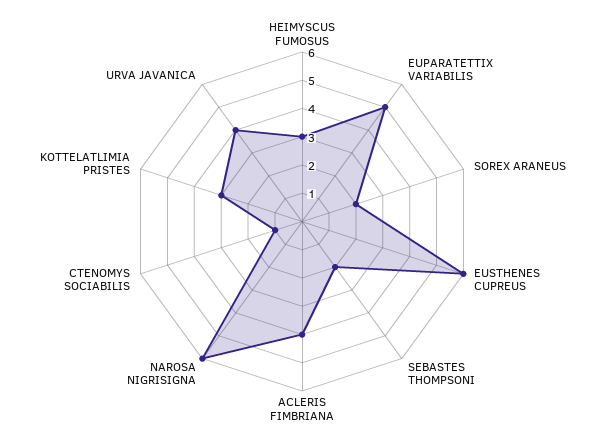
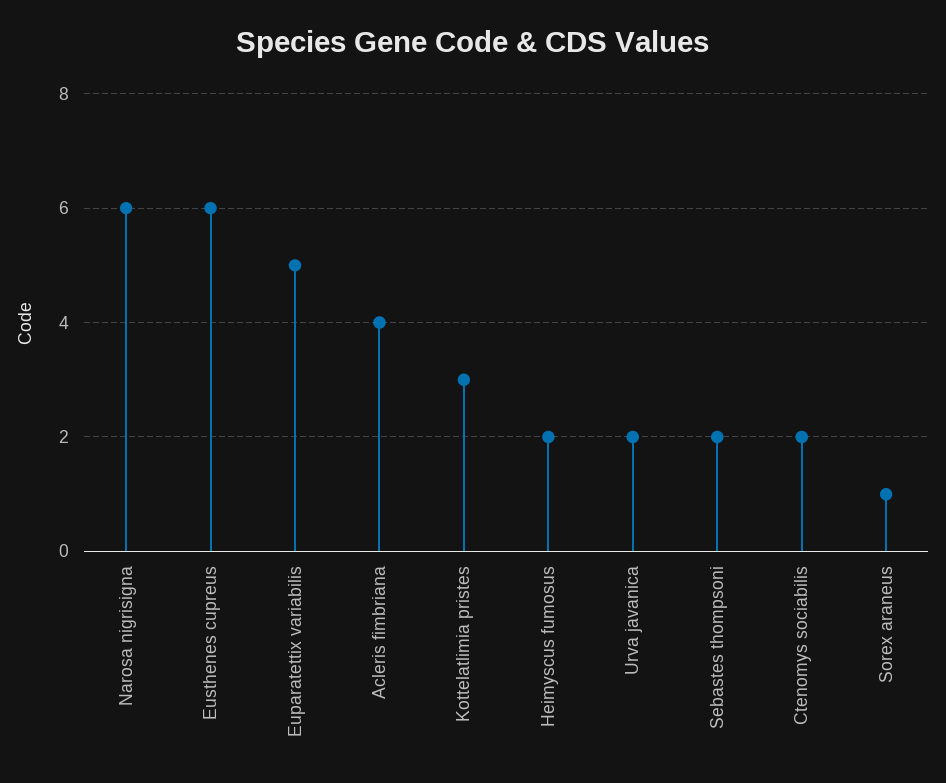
HEIMYSCUS FUMOSUS: 3 -> 2
SOREX ARANEUS: 2 -> 1
CTENOMYS SOCIABILIS: 1 -> 2
URVA JAVANICA: 4 -> 2

